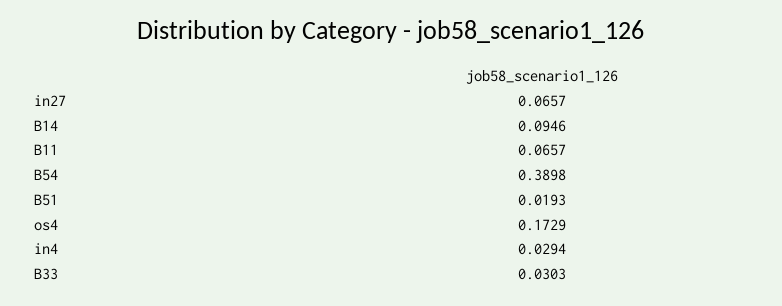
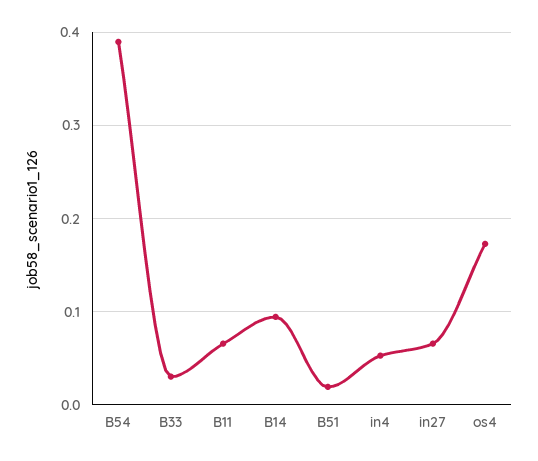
in4: 0.0294 -> 0.05

